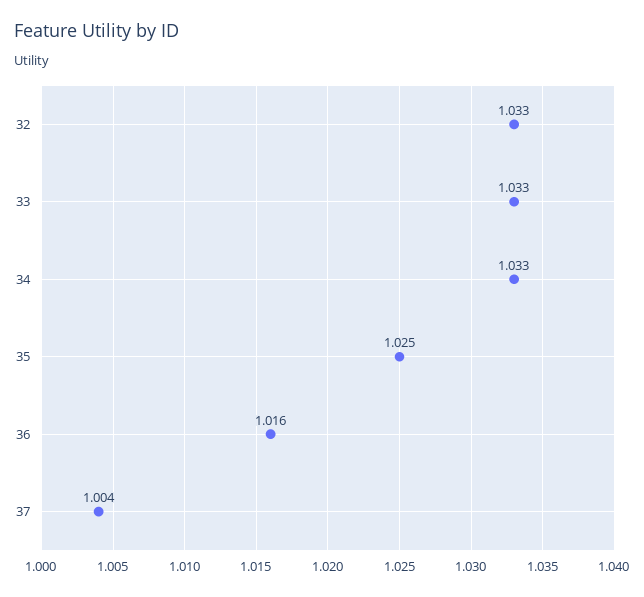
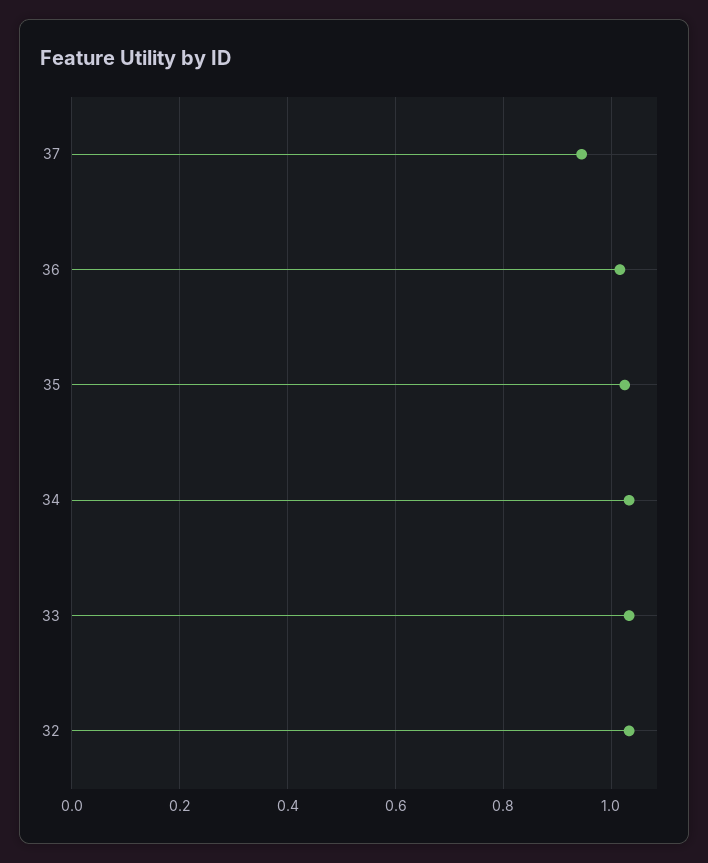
37: 1.004 -> 0.94

